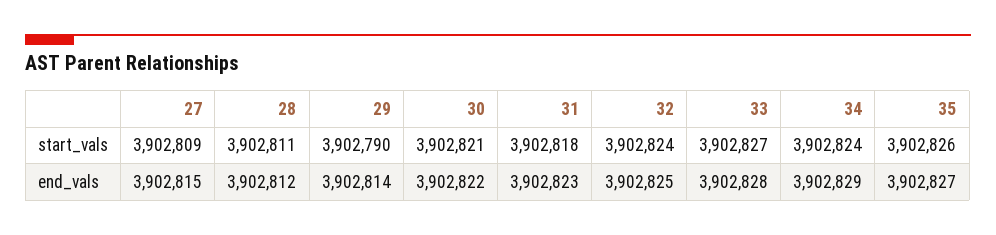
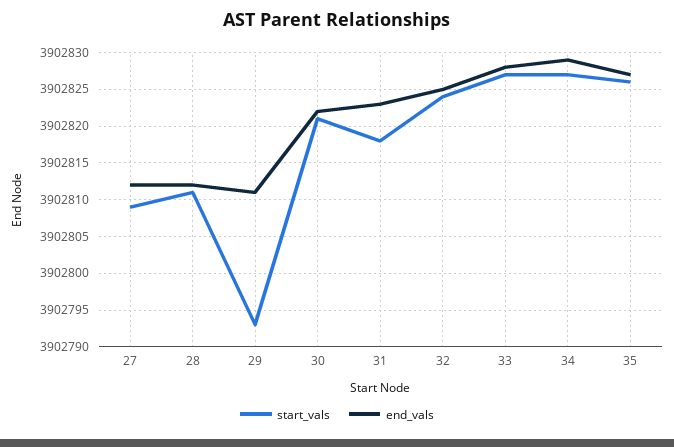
start_vals, 29: 3902790 -> 3902793
start_vals, 34: 3902824 -> 3902827
end_vals, 27: 3902815 -> 3902812
end_vals, 29: 3902814 -> 3902811

